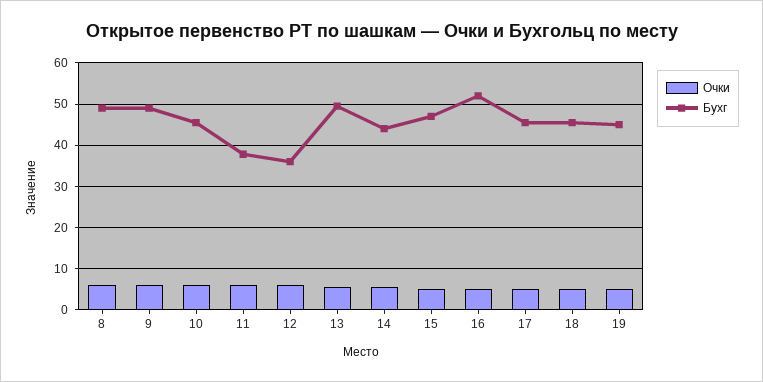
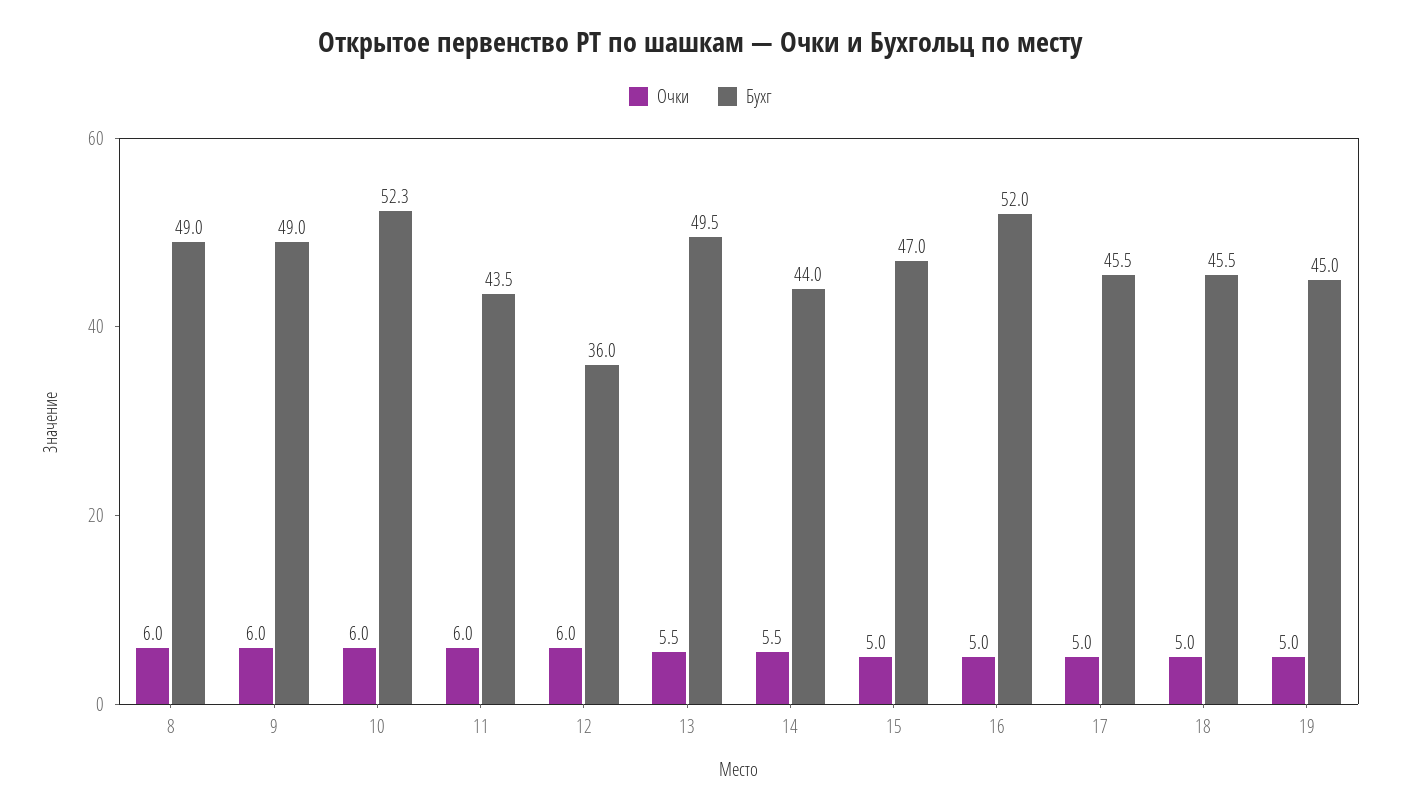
Бухг, 10: 46 -> 52.3
Бухг, 11: 38 -> 43.5

